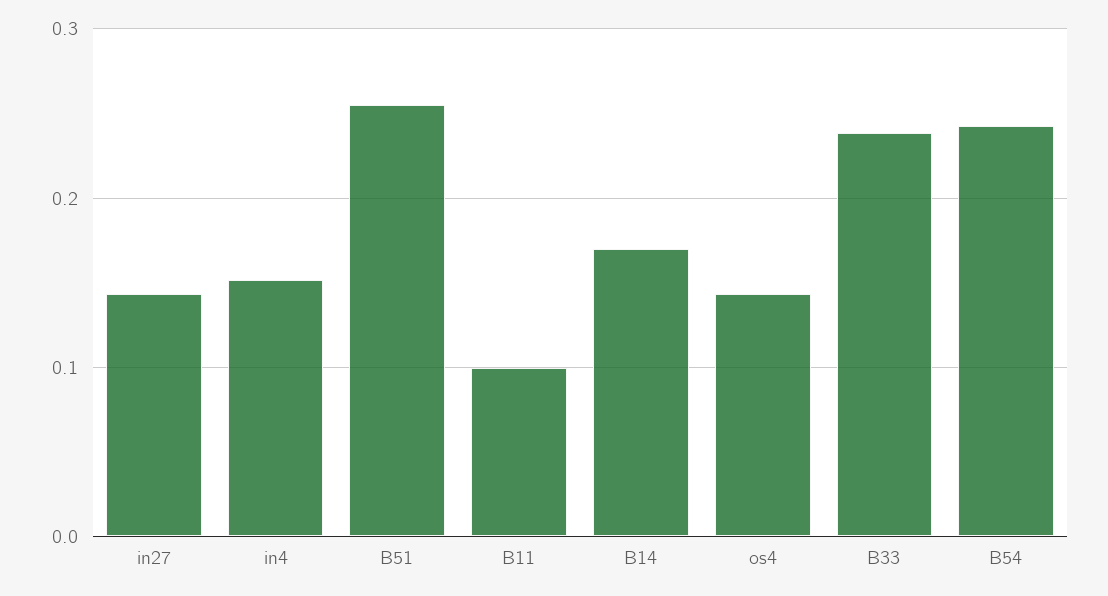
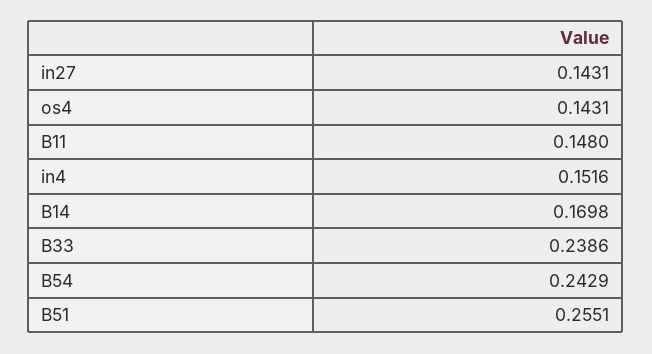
B11: 0.1 -> 0.148

